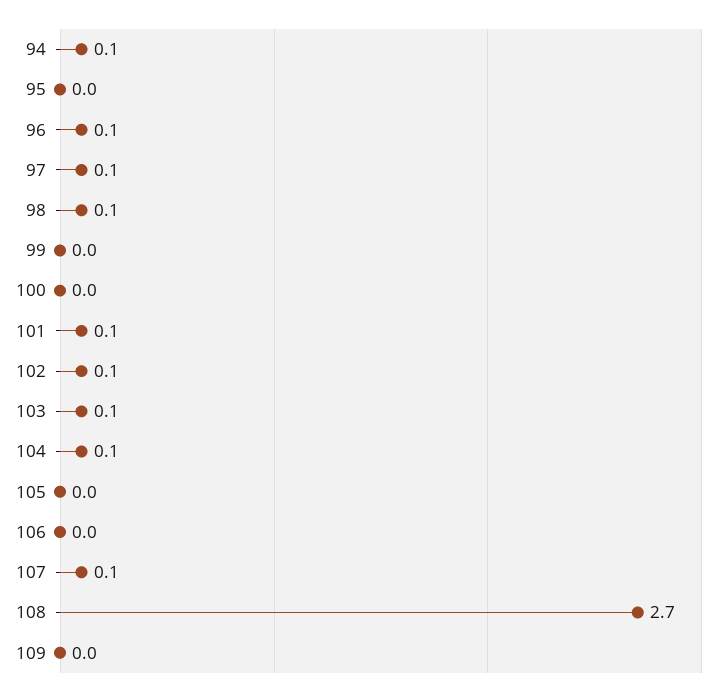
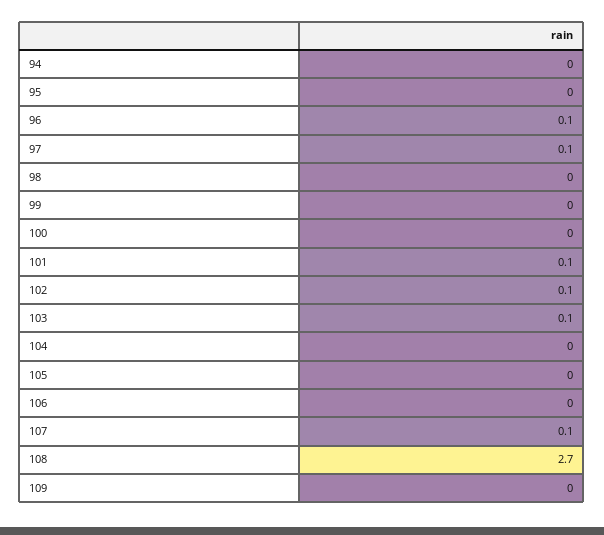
94: 0.1 -> 0
98: 0.1 -> 0
104: 0.1 -> 0

